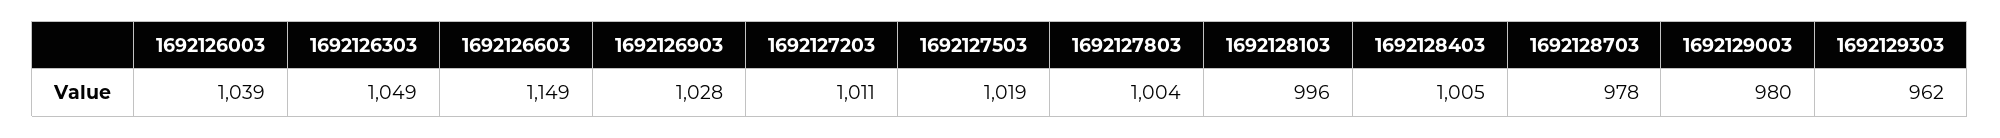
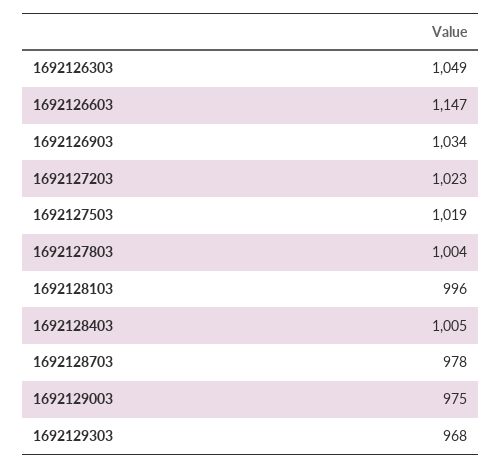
1692126003: 1039 -> none
1692126603: 1149 -> 1147
1692126903: 1028 -> 1034
1692127203: 1011 -> 1023
1692129003: 980 -> 975
1692129303: 962 -> 968

